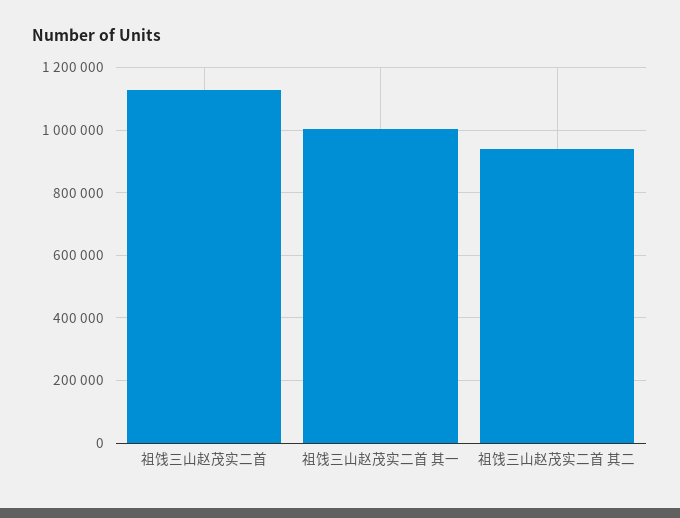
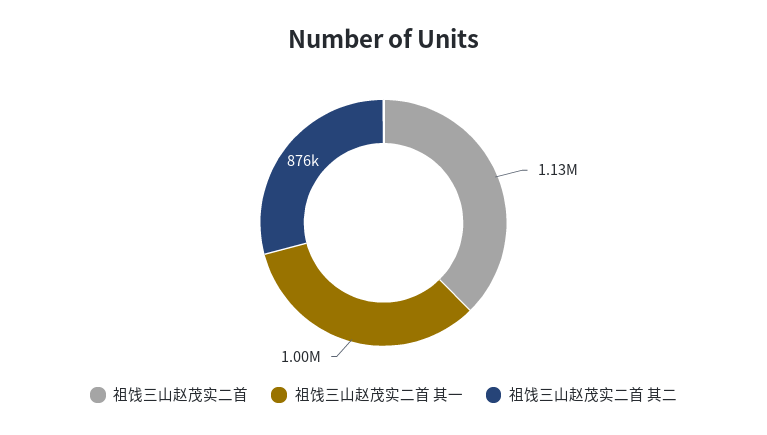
祖饯三山赵茂实二首 其二: 940000 -> 876000

